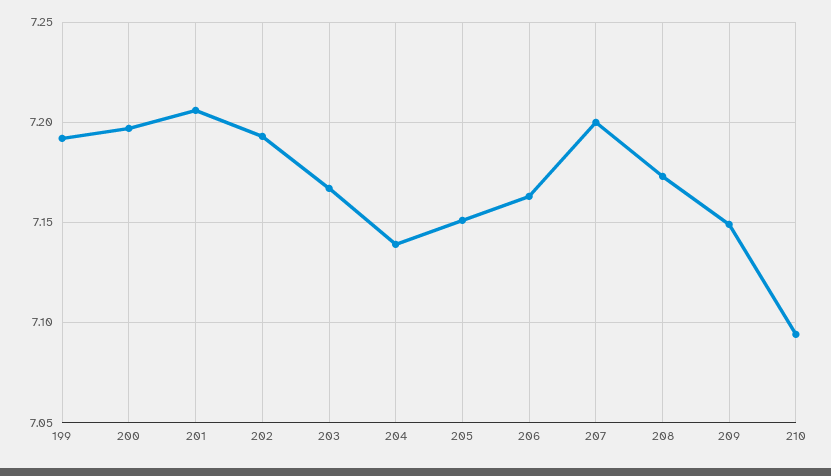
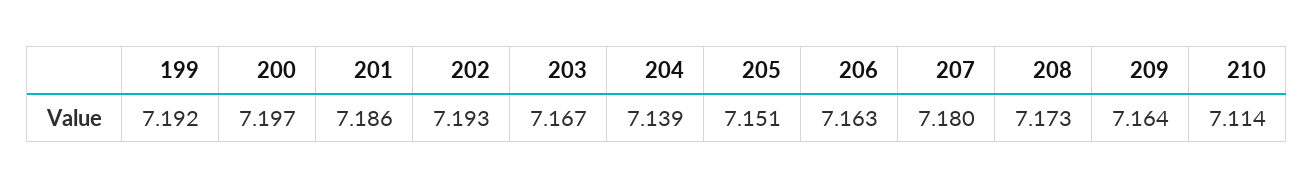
201: 7.205 -> 7.186
207: 7.2 -> 7.18
209: 7.15 -> 7.164
210: 7.095 -> 7.114

